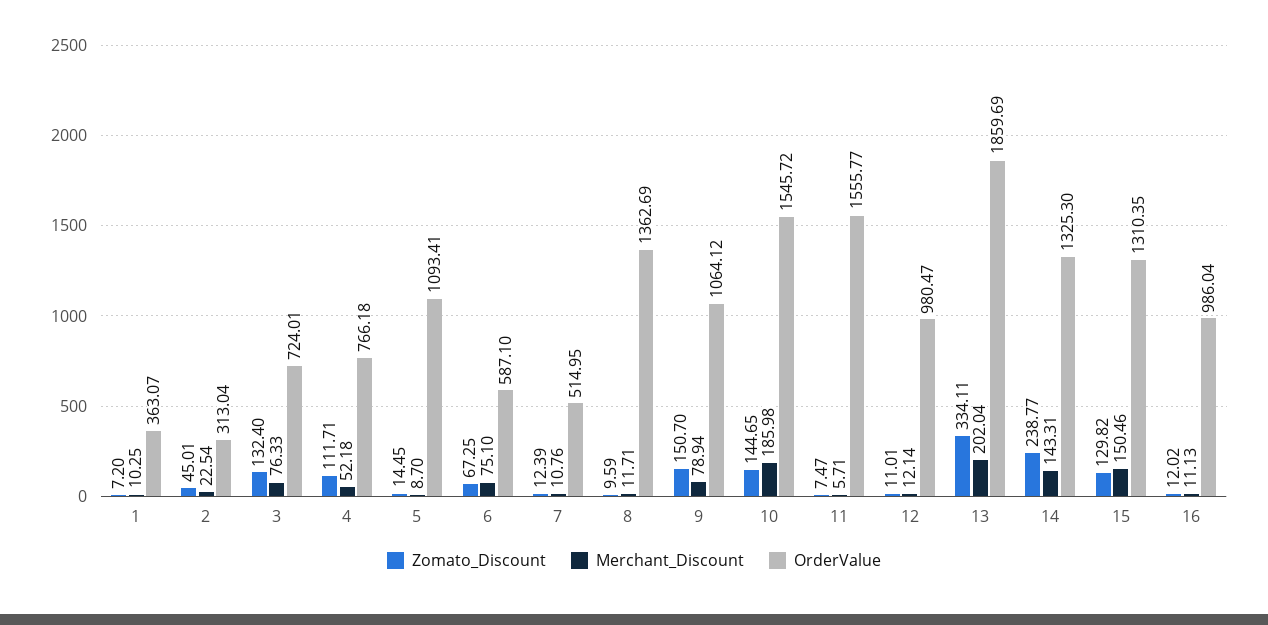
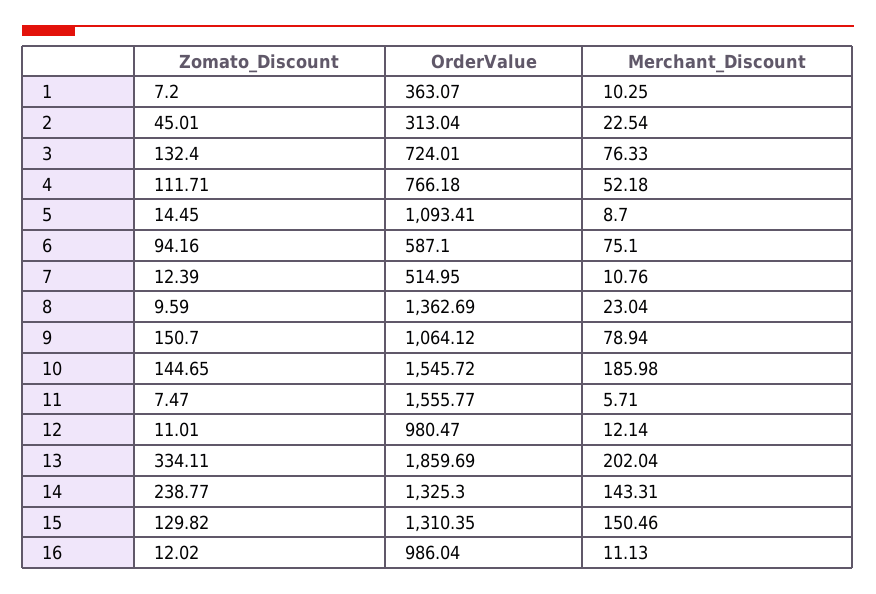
Zomato_Discount, 6: 67.25 -> 94.16
Merchant_Discount, 8: 11.71 -> 23.04

